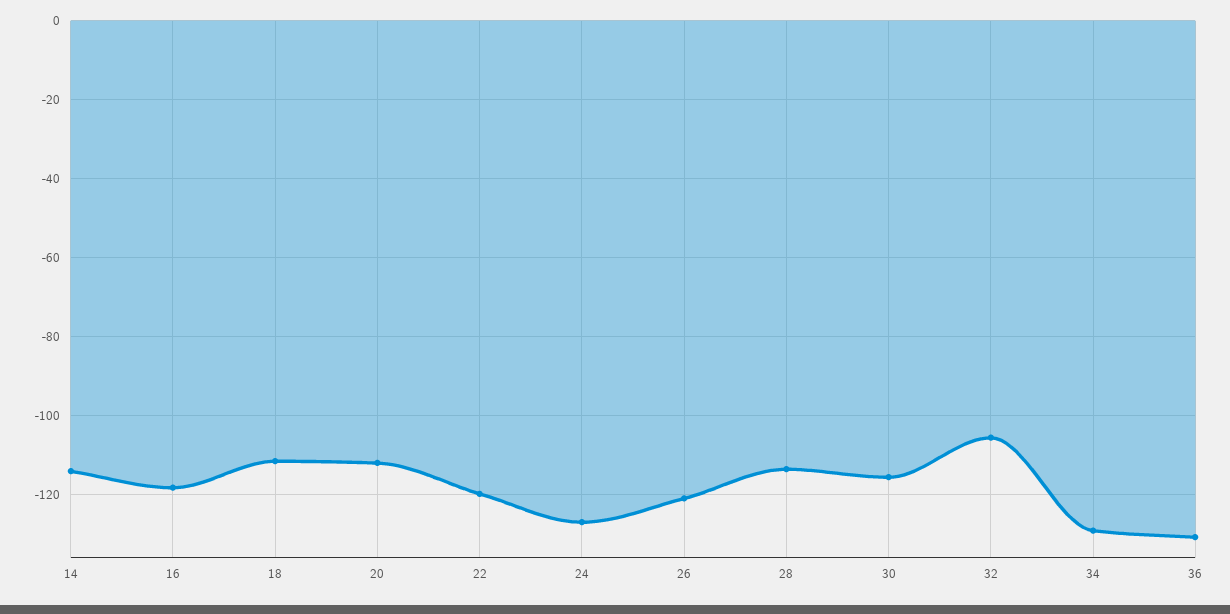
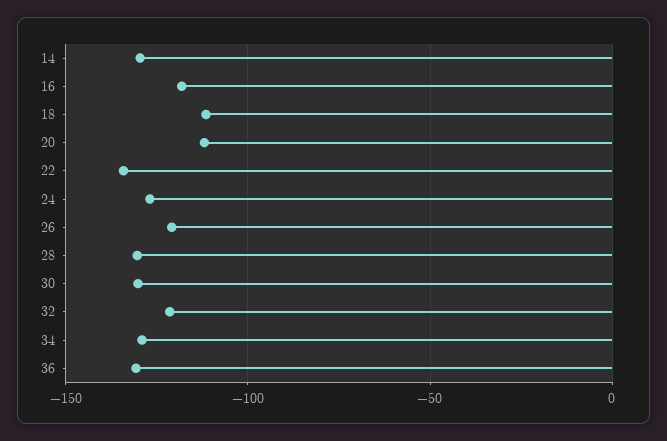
14: -114 -> -130
22: -120 -> -135
28: -114 -> -130
30: -116 -> -130
32: -106 -> -120

